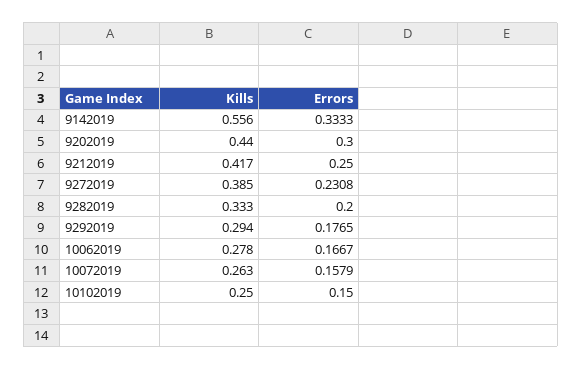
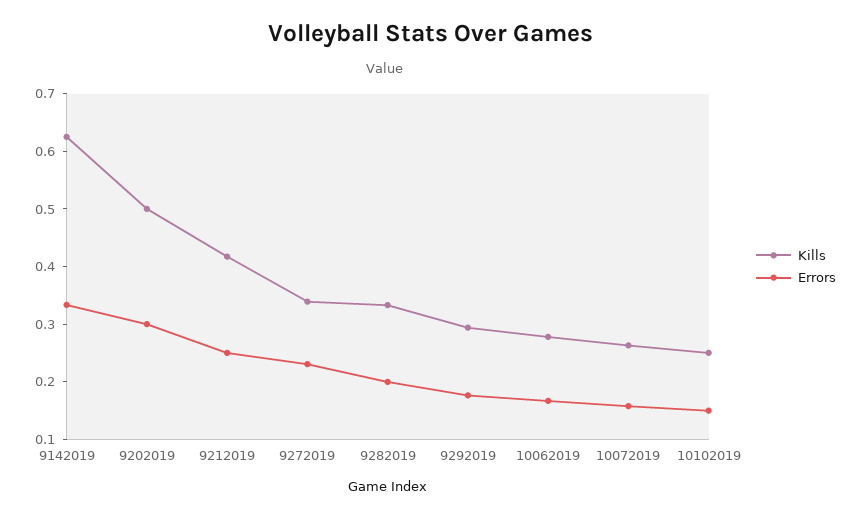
Kills, 9142019: 0.556 -> 0.62
Kills, 9202019: 0.44 -> 0.5
Kills, 9272019: 0.385 -> 0.34

